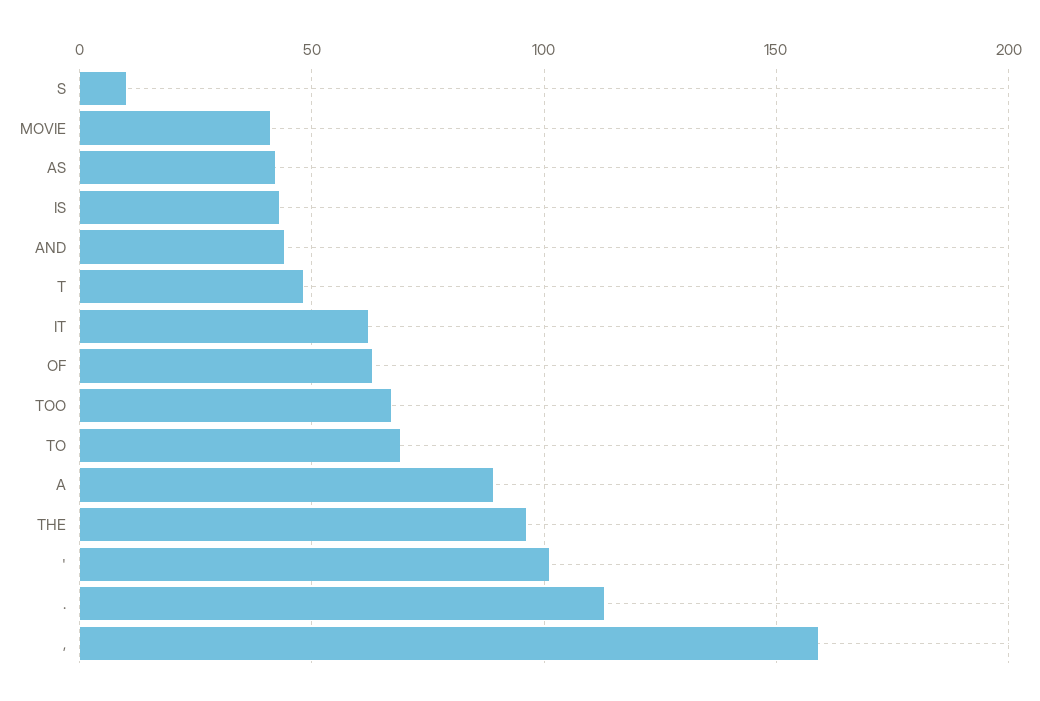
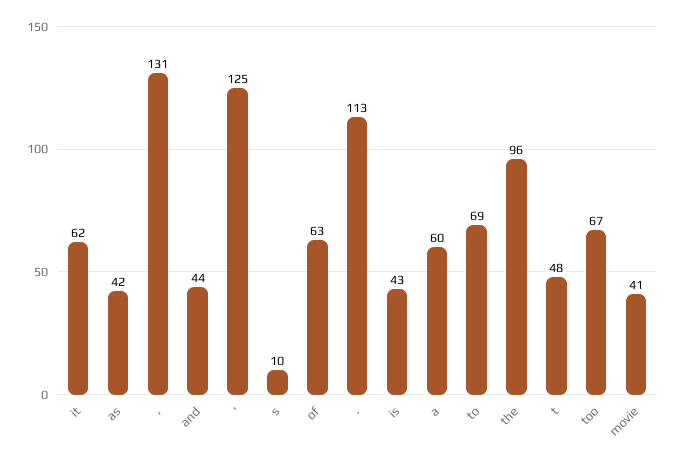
A: 90 -> 60
': 100 -> 125
,: 160 -> 131

